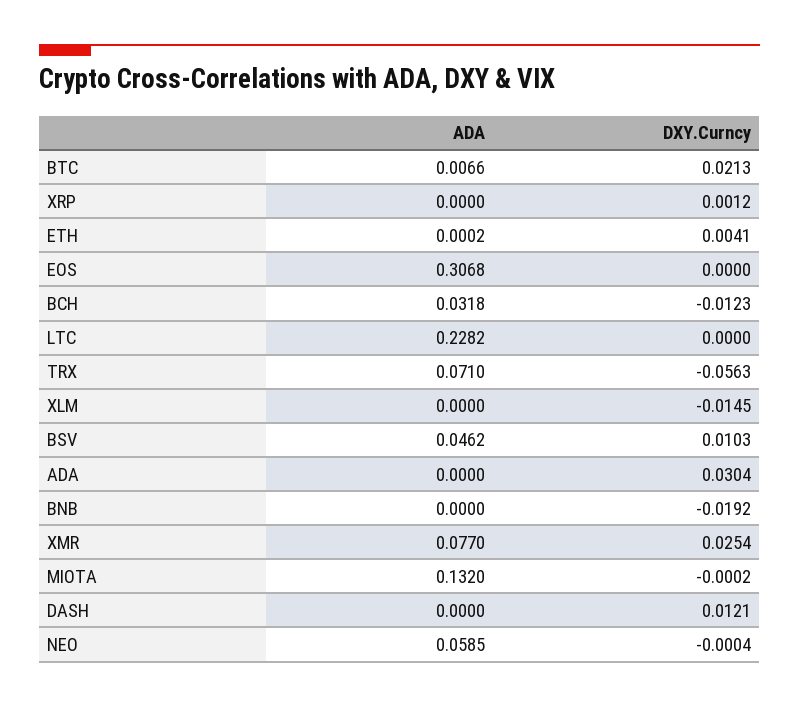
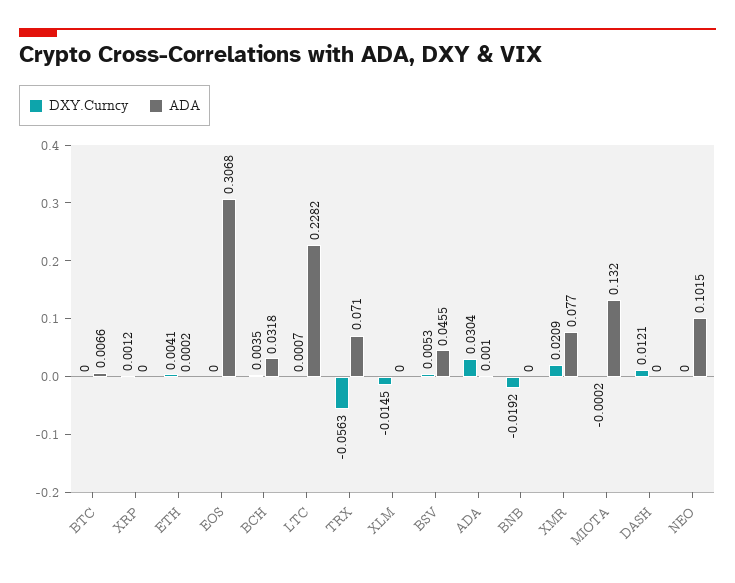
DXY.Curncy, BTC: 0.0213 -> 0
DXY.Curncy, BCH: -0.0123 -> 0.0035
DXY.Curncy, LTC: 0 -> 0.0007
ADA, BSV: 0.0462 -> 0.0455
DXY.Curncy, BSV: 0.0103 -> 0.0053
ADA, ADA: 0 -> 0.001
DXY.Curncy, XMR: 0.0254 -> 0.0209
ADA, NEO: 0.0585 -> 0.1015
DXY.Curncy, NEO: -0.0004 -> 0

